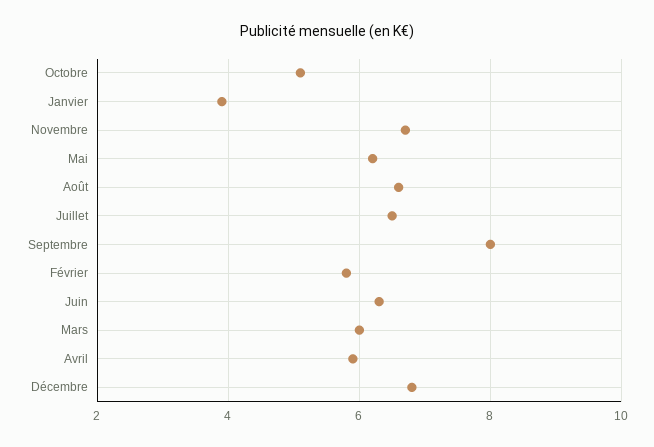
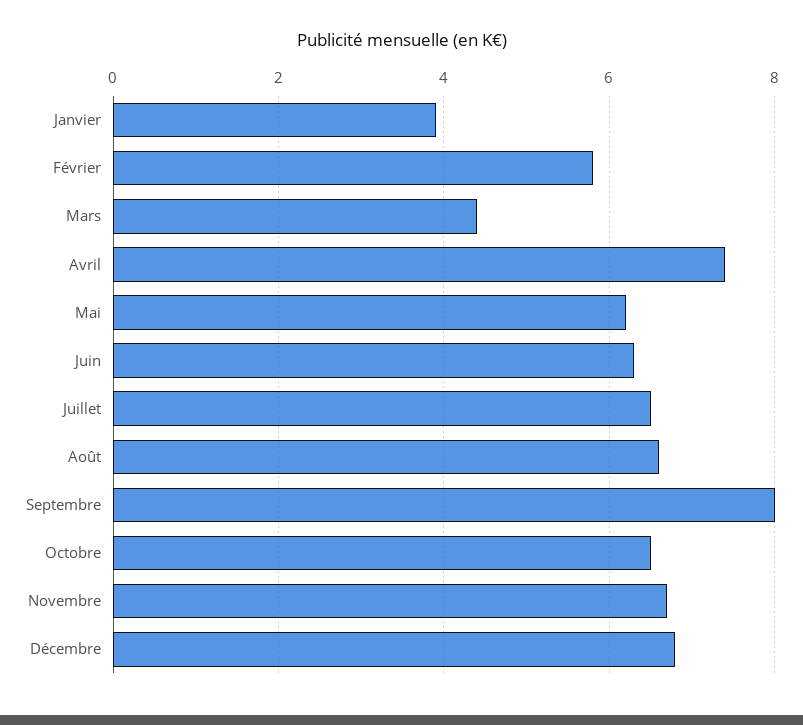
Octobre: 5 -> 6.5
Mars: 6 -> 4.5
Avril: 6 -> 7.5

